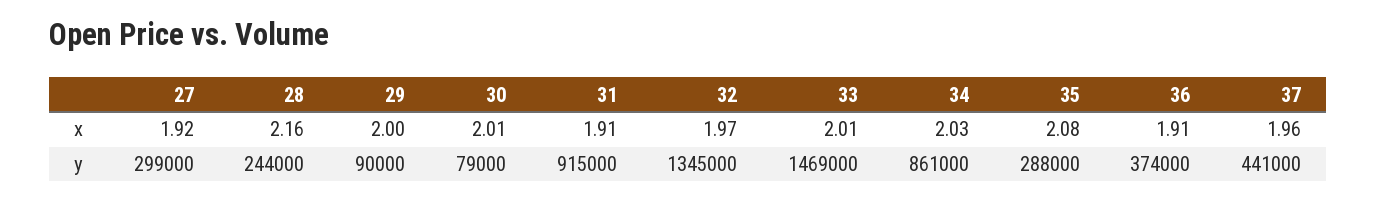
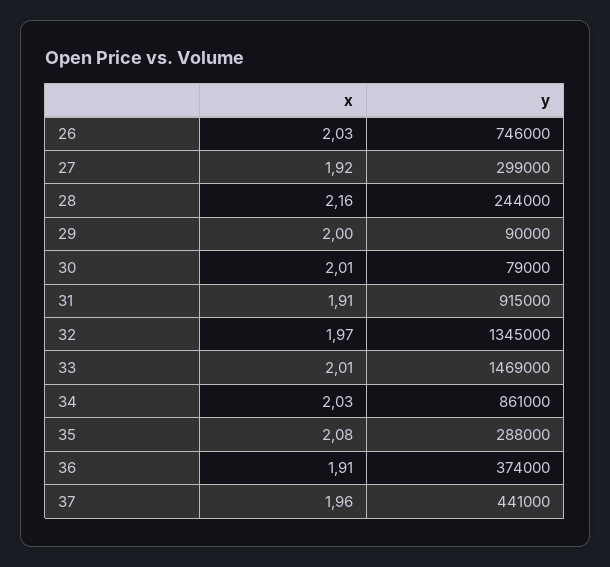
26, x: none -> 2.03
26, y: none -> 746000

